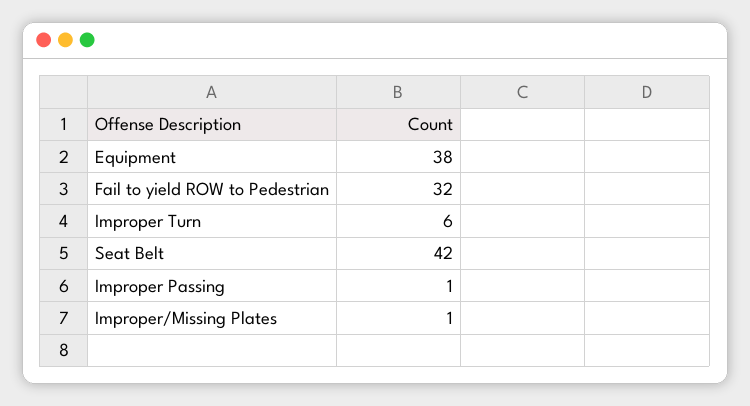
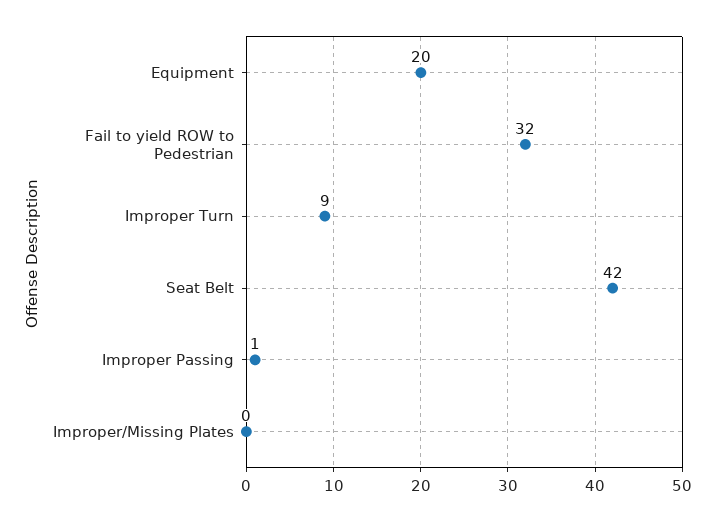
Equipment: 38 -> 20
Improper Turn: 6 -> 9
Improper/Missing Plates: 1 -> 0

